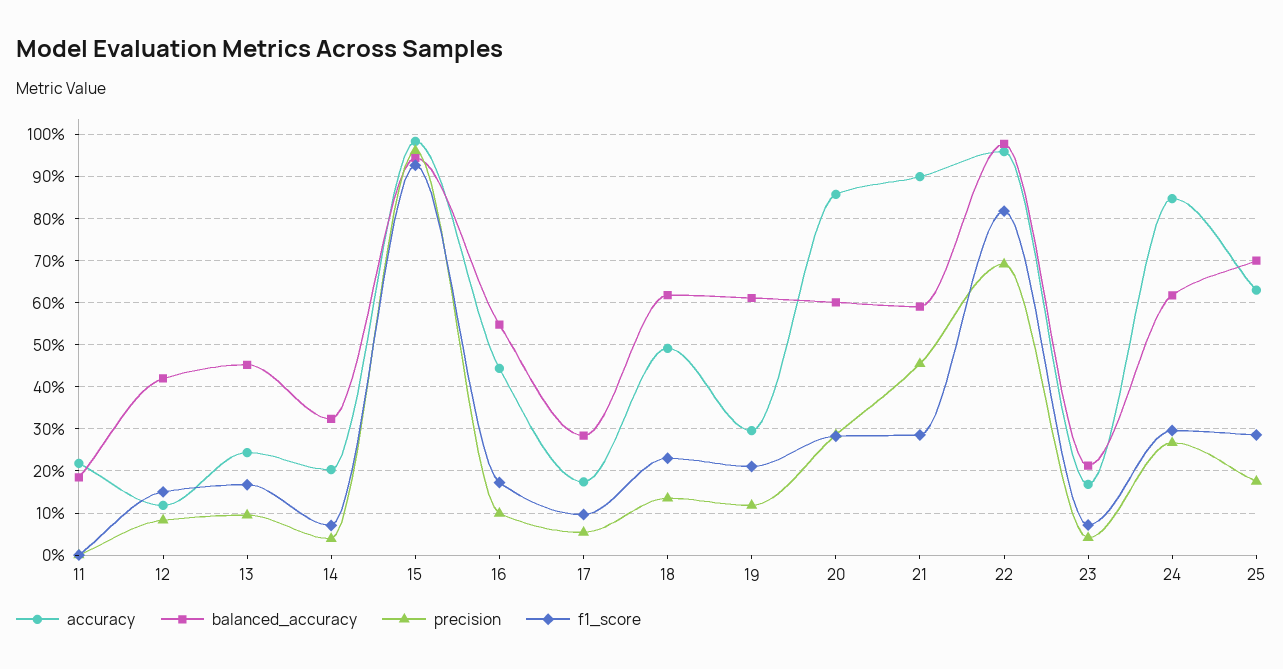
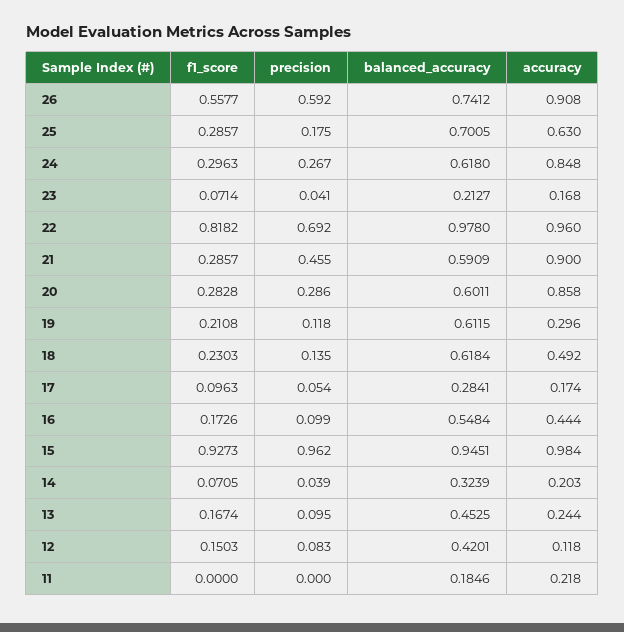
f1_score, 26: none -> 0.5577
precision, 26: none -> 0.592
balanced_accuracy, 26: none -> 0.7412
accuracy, 26: none -> 0.908

